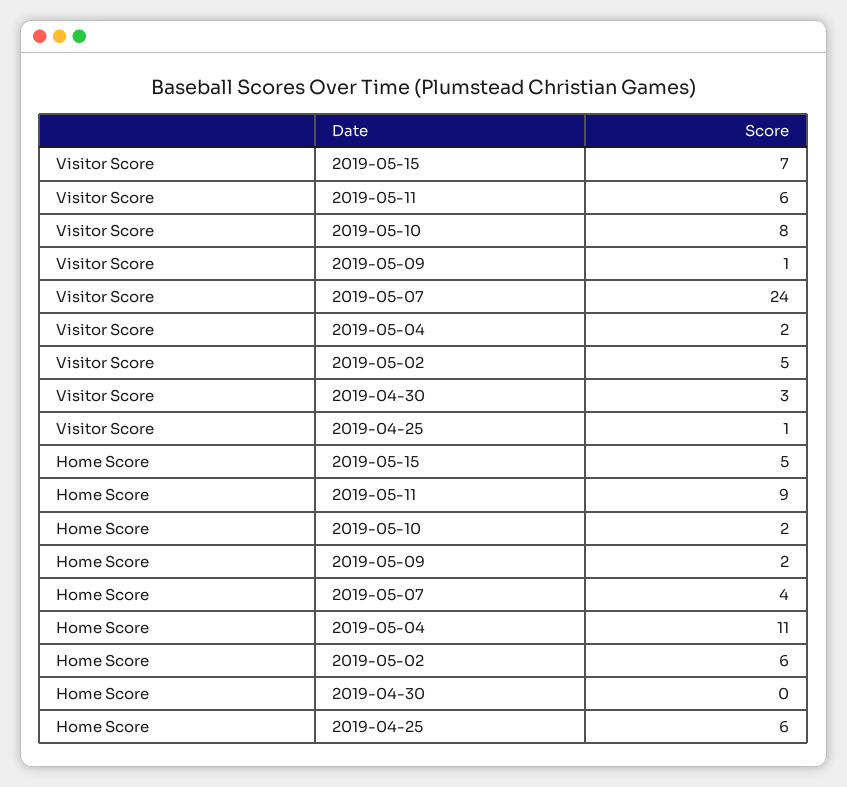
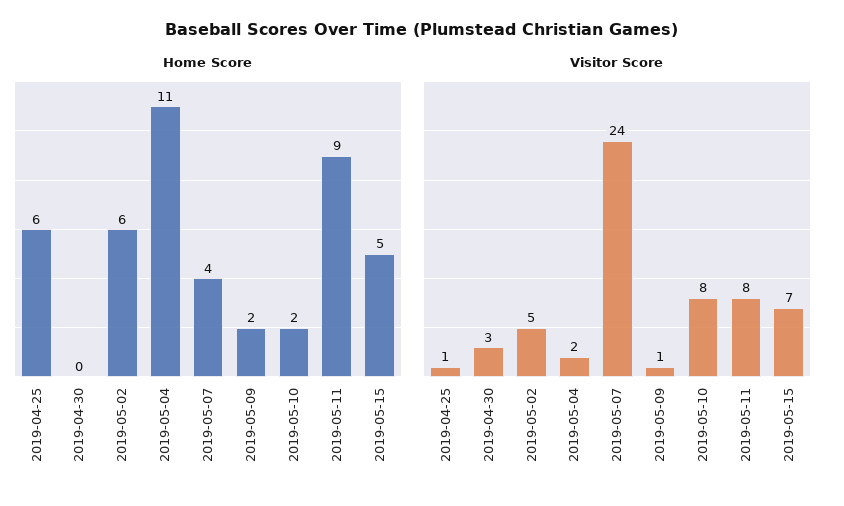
Visitor Score, 2019-05-11: 6 -> 8

